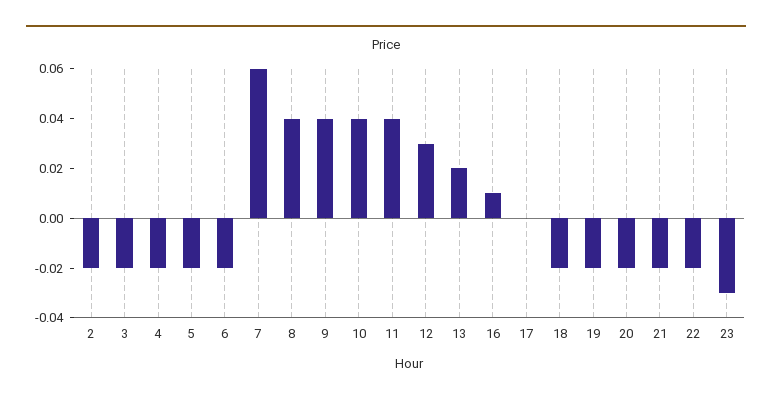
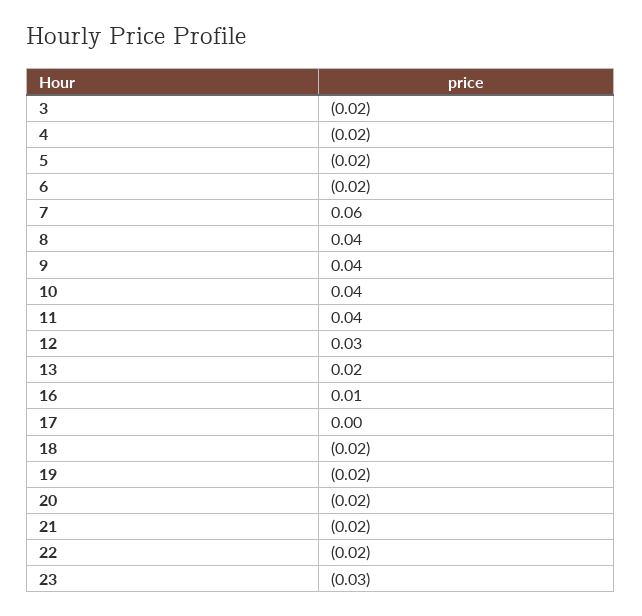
2: -0.02 -> none

